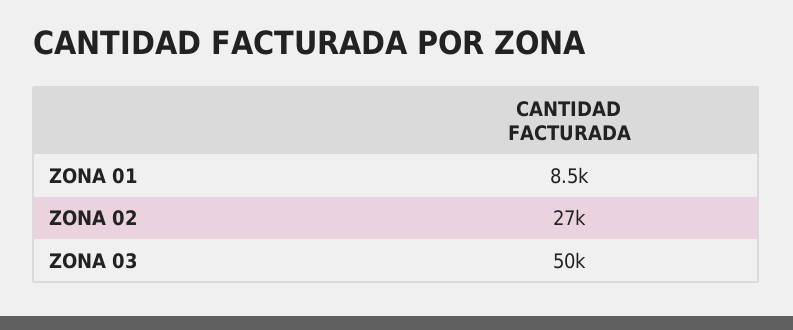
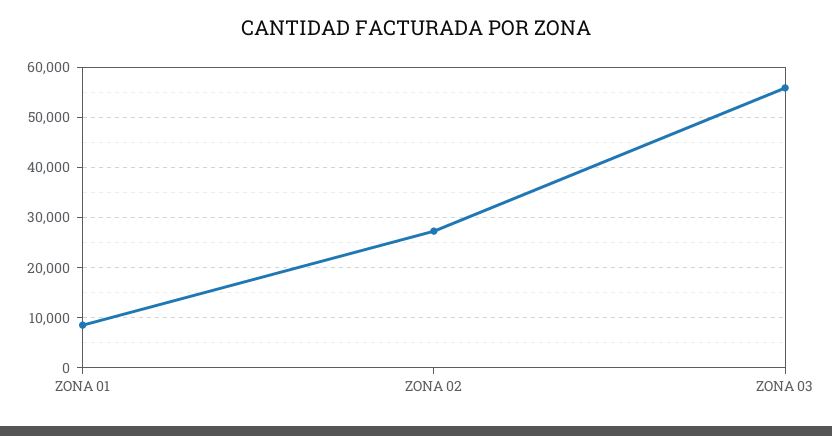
ZONA 03: 50000 -> 56000

